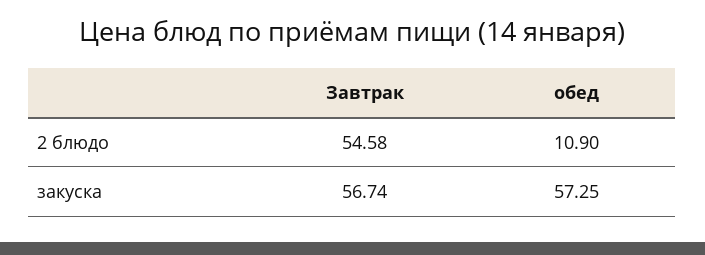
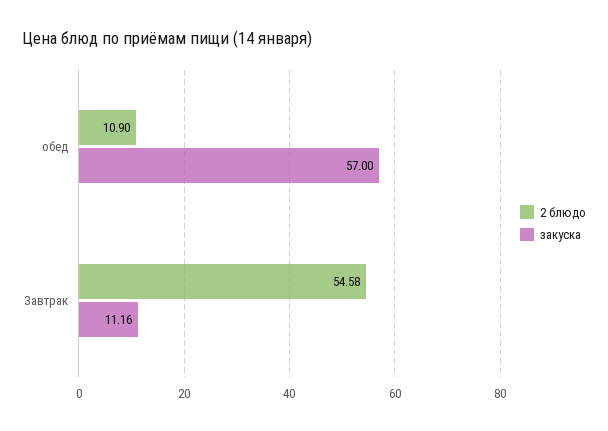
закуска, Завтрак: 56.74 -> 11.16
закуска, обед: 57.25 -> 57

